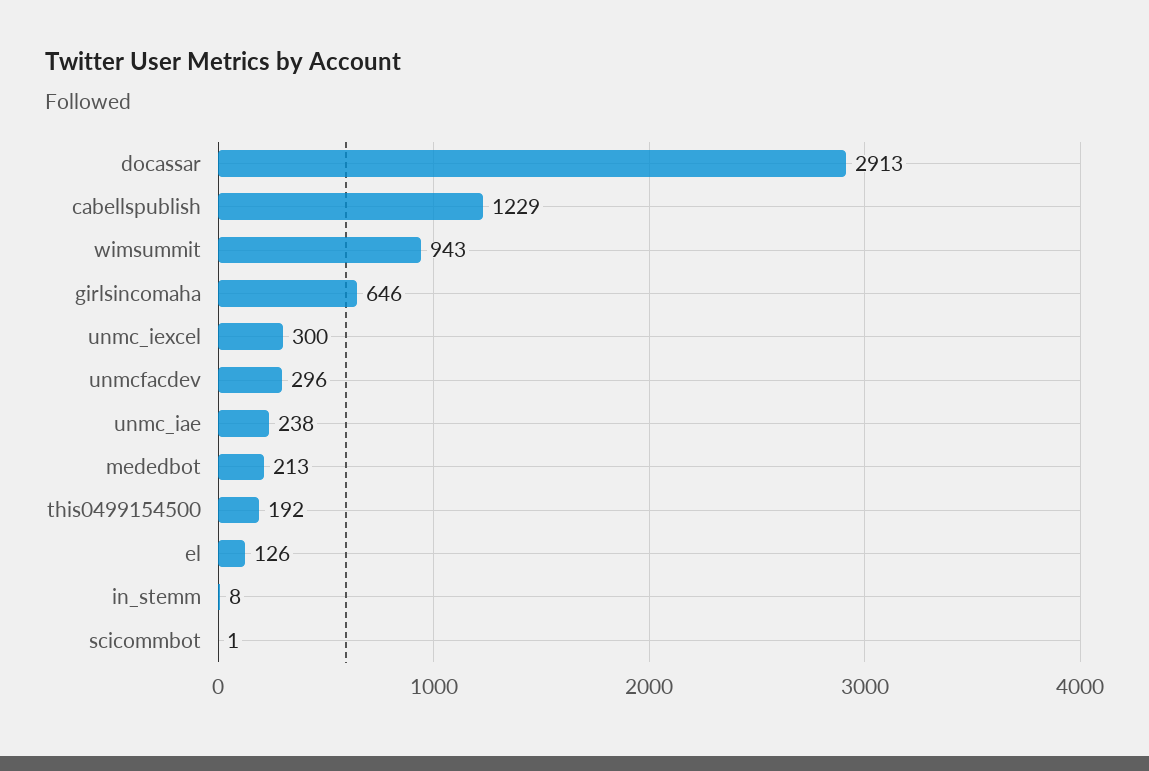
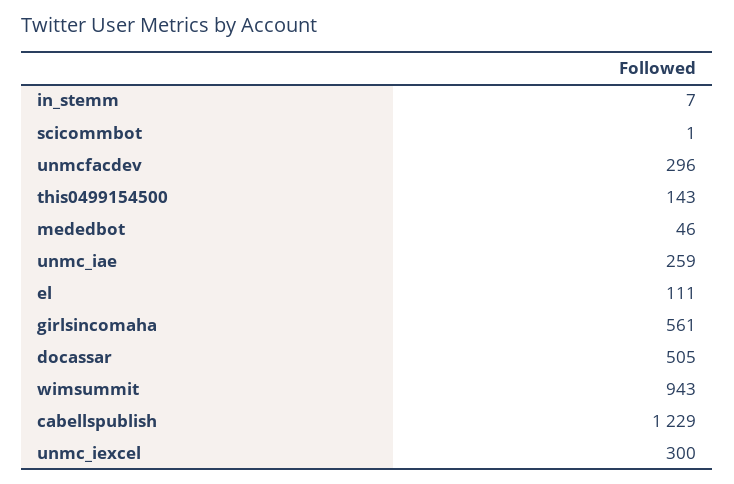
docassar: 2913 -> 505
girlsincomaha: 646 -> 561
unmc_iae: 238 -> 259
mededbot: 213 -> 46
this0499154500: 192 -> 143
el: 126 -> 111
in_stemm: 8 -> 7

